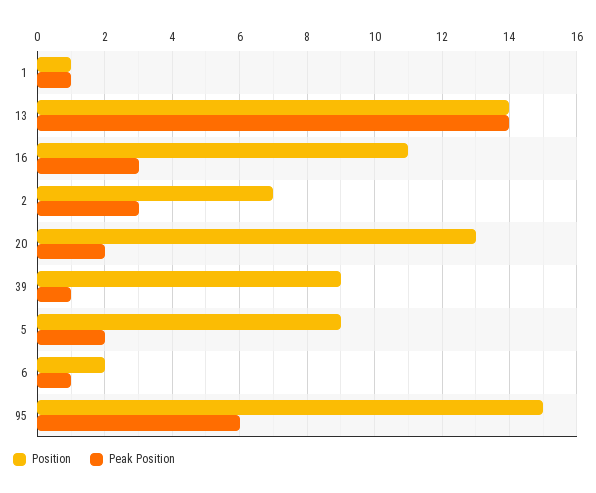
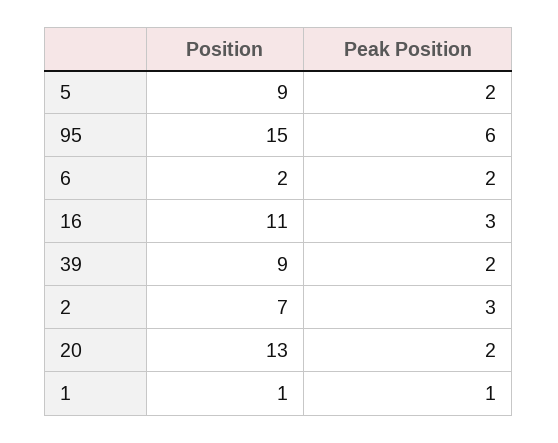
Position, 13: 14 -> none
Peak Position, 13: 14 -> none
Peak Position, 39: 1 -> 2
Peak Position, 6: 1 -> 2

